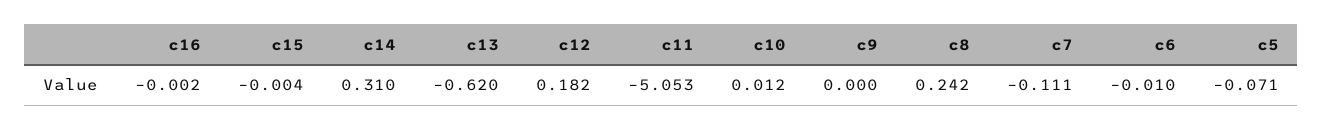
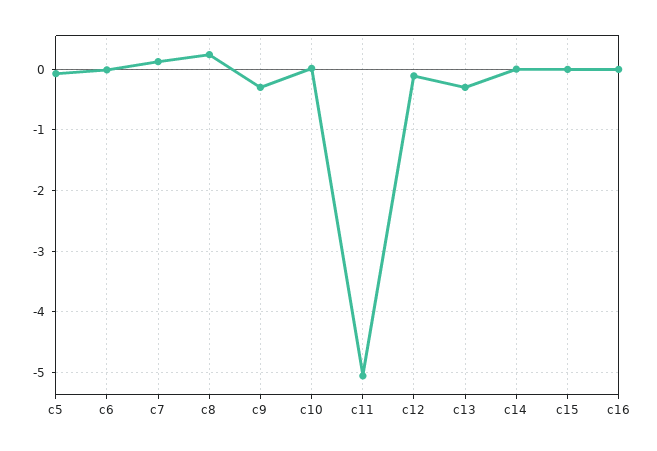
c14: 0.31 -> 0
c13: -0.62 -> -0.3
c12: 0.182 -> -0.1
c9: 0 -> -0.3
c7: -0.111 -> 0.1

